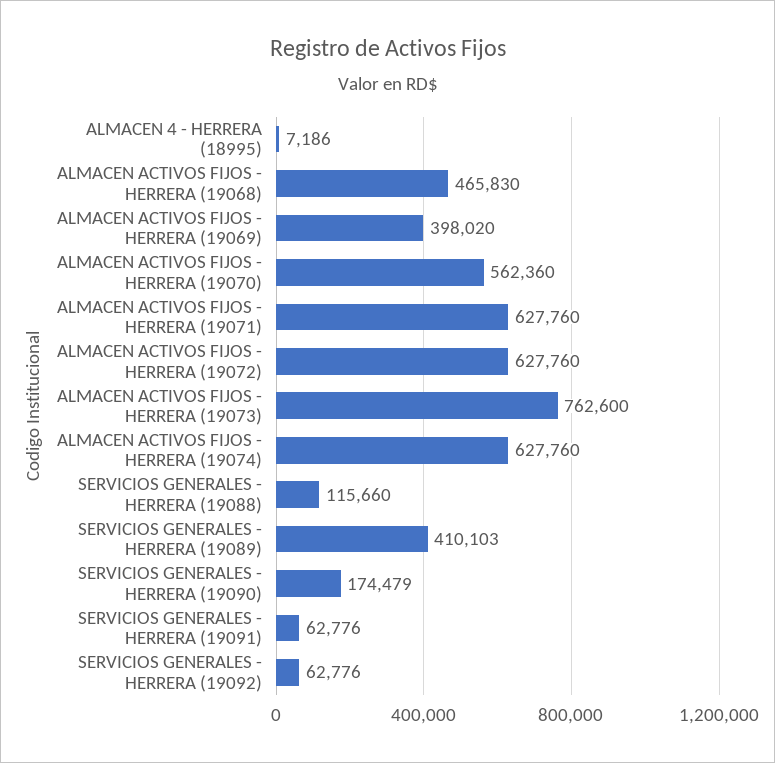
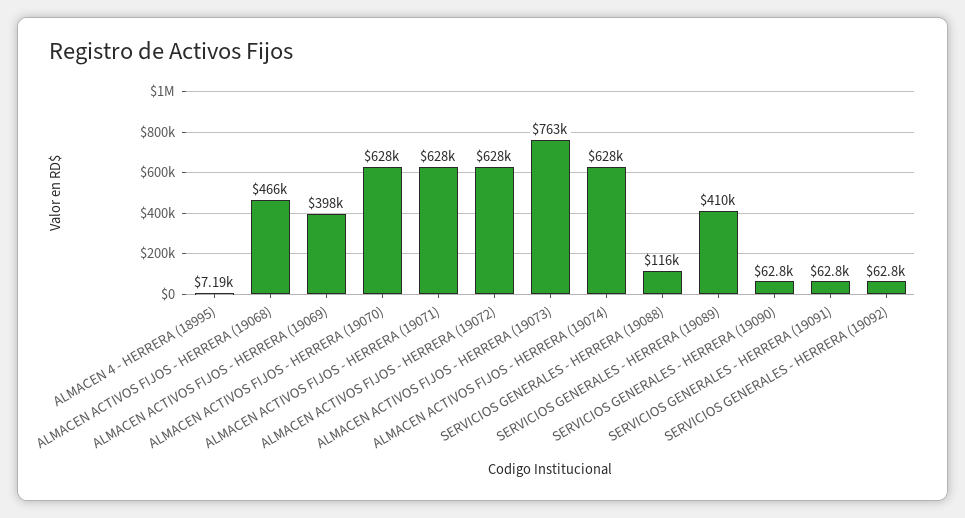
ALMACEN ACTIVOS FIJOS - HERRERA (19070): 562360 -> 628000
SERVICIOS GENERALES - HERRERA (19090): 174479 -> 62800

